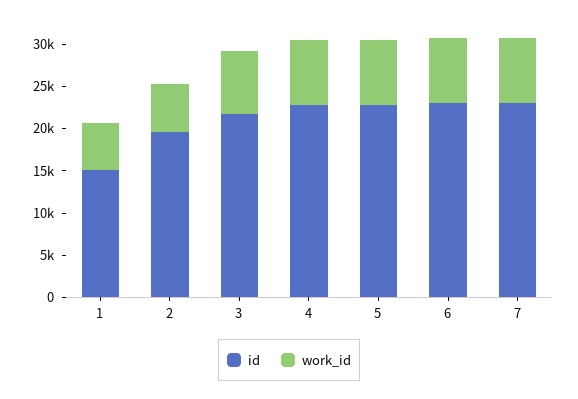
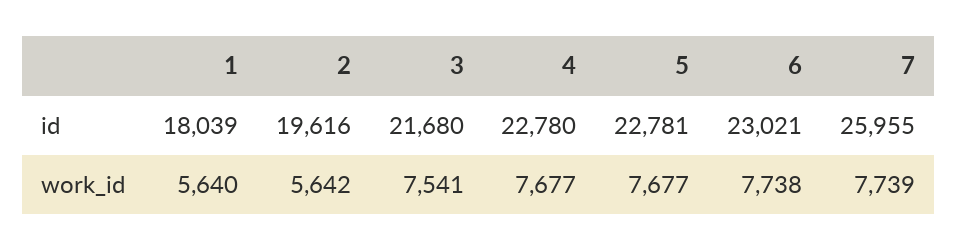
id, 1: 15000 -> 18039
id, 7: 23000 -> 25955

